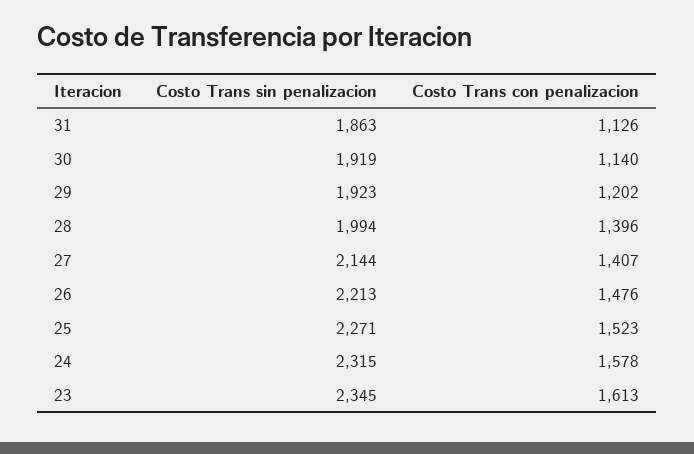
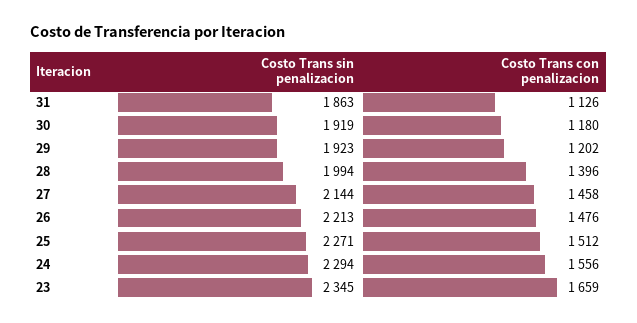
Costo Trans con penalizacion, 30: 1140 -> 1180
Costo Trans con penalizacion, 27: 1407 -> 1458
Costo Trans con penalizacion, 25: 1523 -> 1512
Costo Trans sin penalizacion, 24: 2315 -> 2294
Costo Trans con penalizacion, 24: 1578 -> 1556
Costo Trans con penalizacion, 23: 1613 -> 1659

